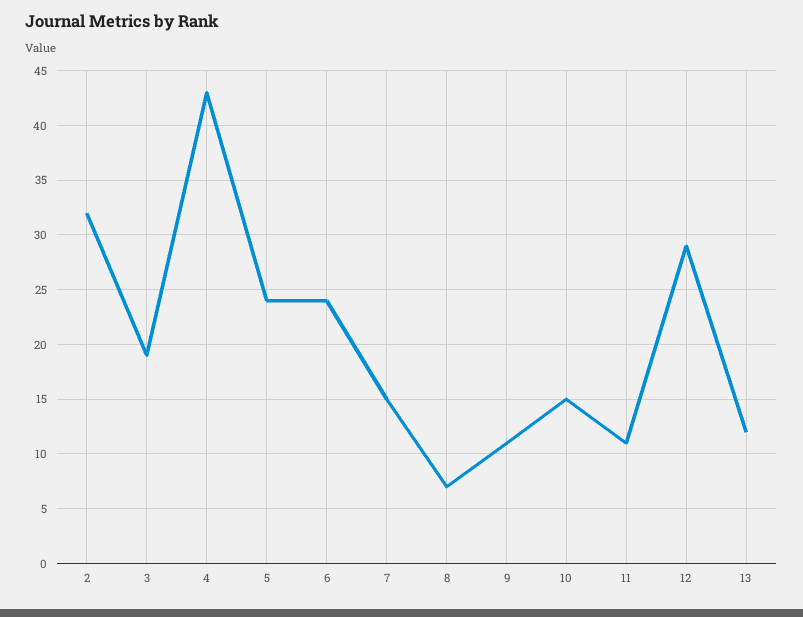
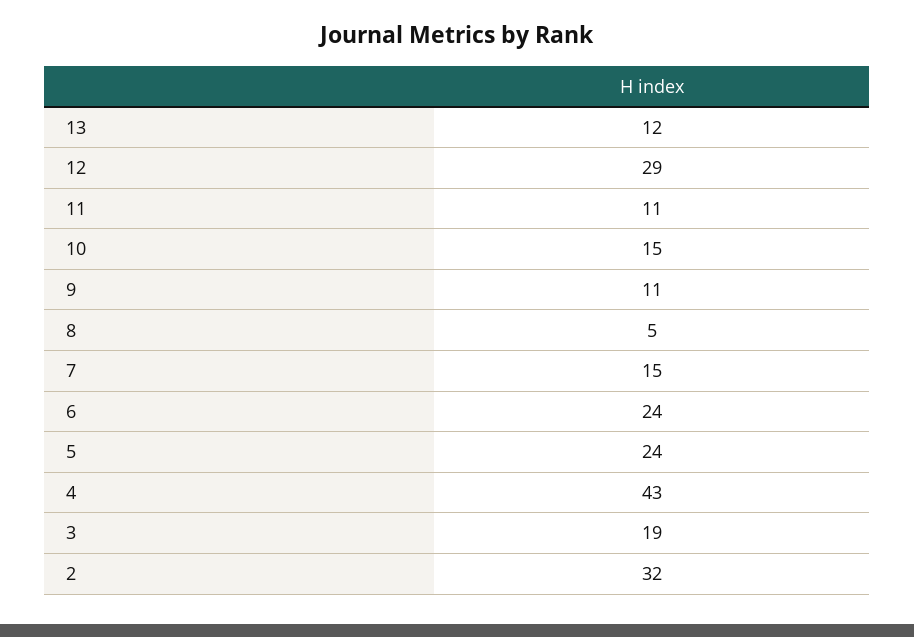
8: 7 -> 5

